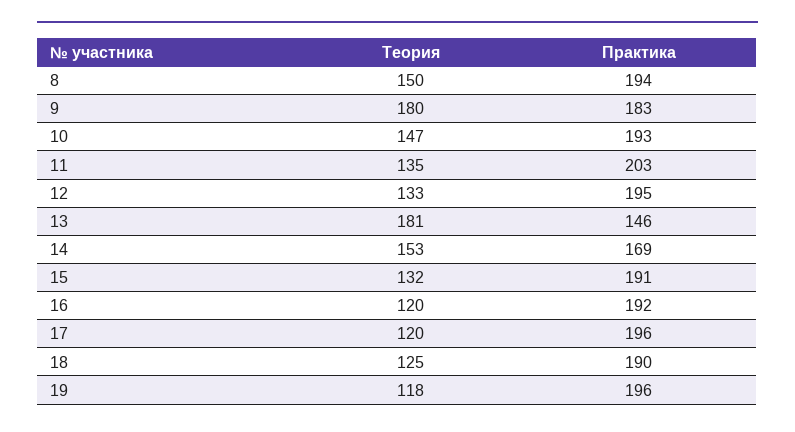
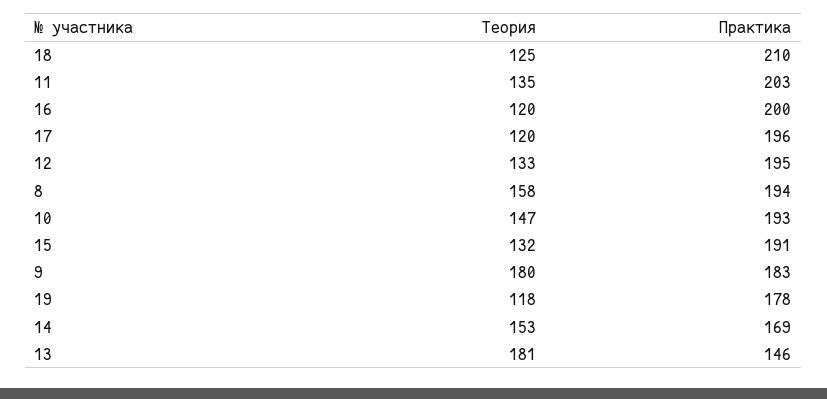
Теория, 8: 150 -> 158
Практика, 16: 192 -> 200
Практика, 18: 190 -> 210
Практика, 19: 196 -> 178

